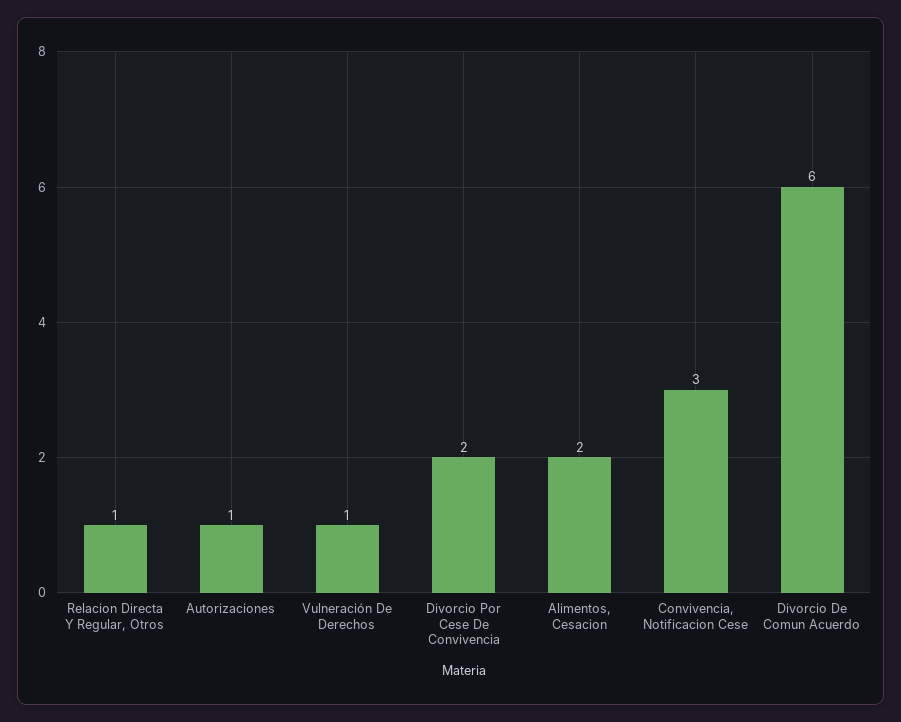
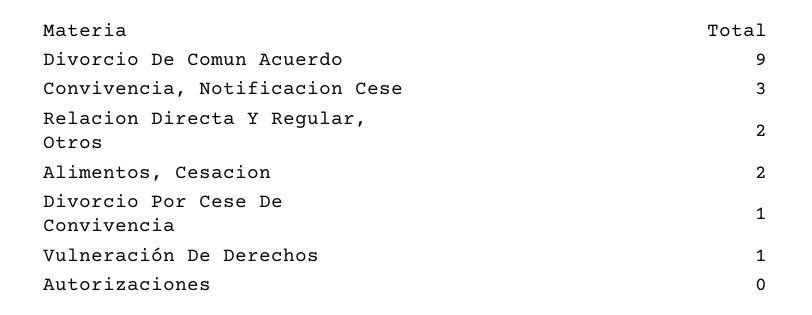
Relacion Directa Y Regular, Otros: 1 -> 2
Autorizaciones: 1 -> 0
Divorcio Por Cese De Convivencia: 2 -> 1
Divorcio De Comun Acuerdo: 6 -> 9

